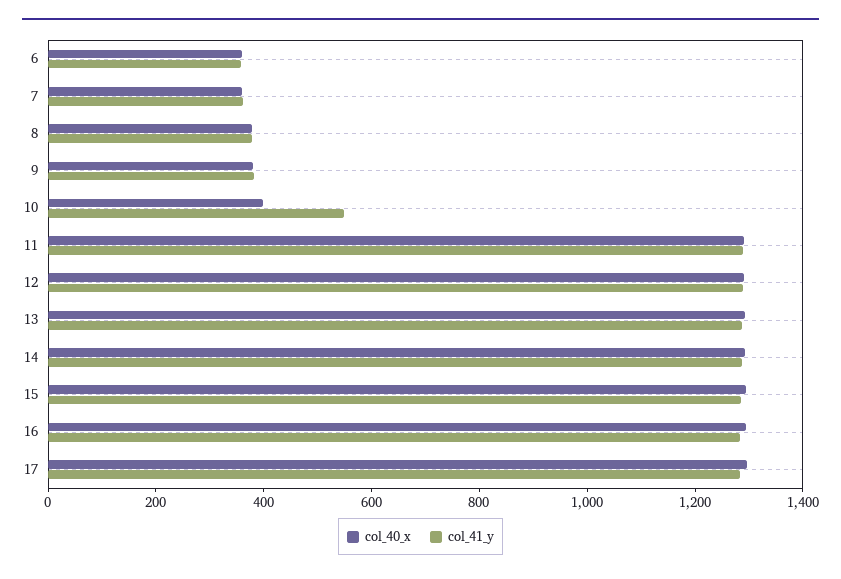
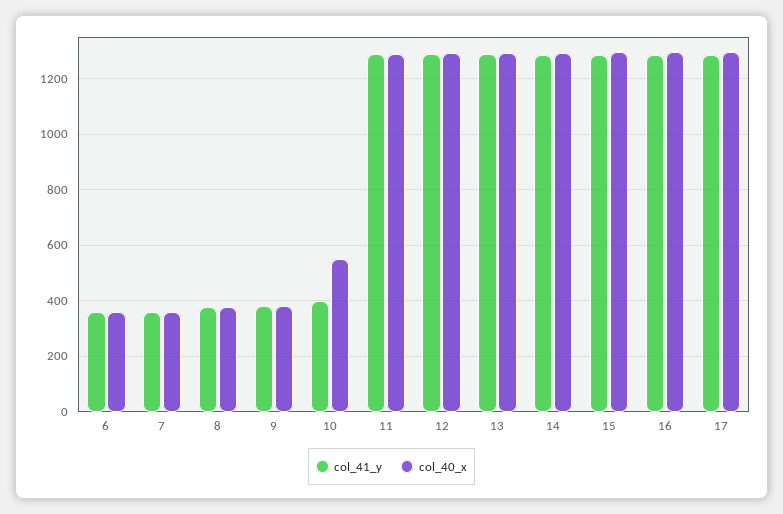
col_40_x, 10: 400 -> 550
col_41_y, 10: 550 -> 400

